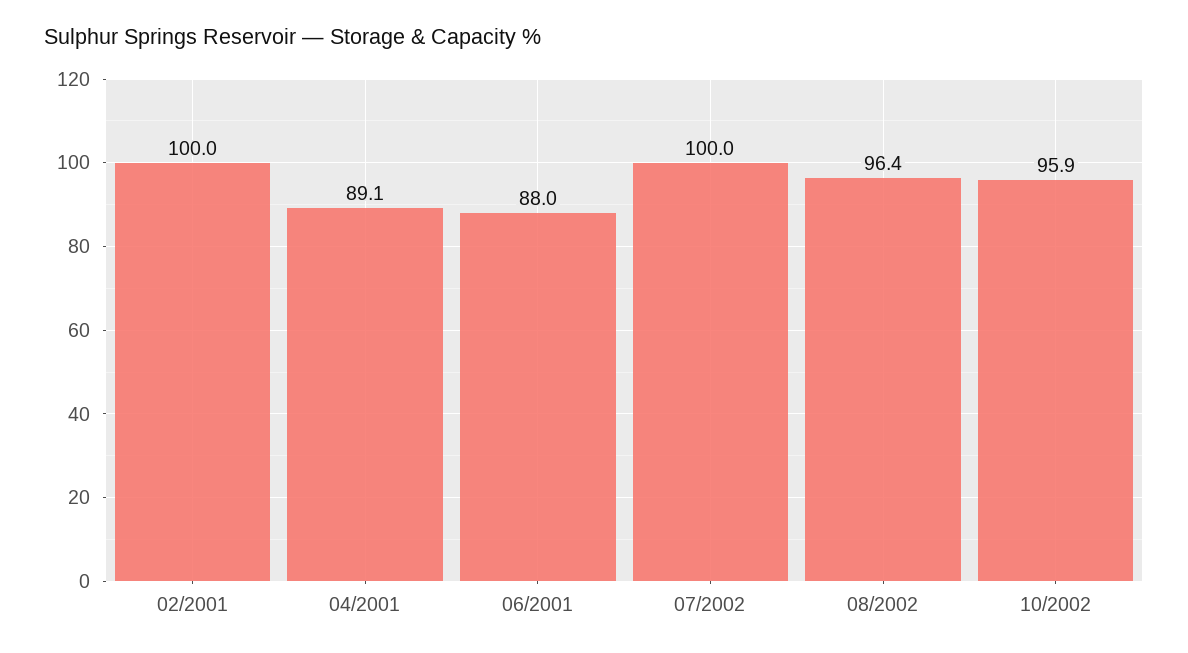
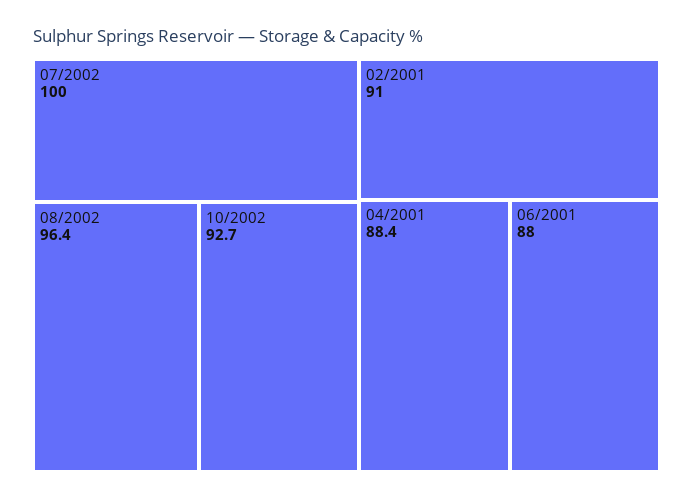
02/2001: 100 -> 91
04/2001: 89.1 -> 88.4
10/2002: 95.9 -> 92.7

